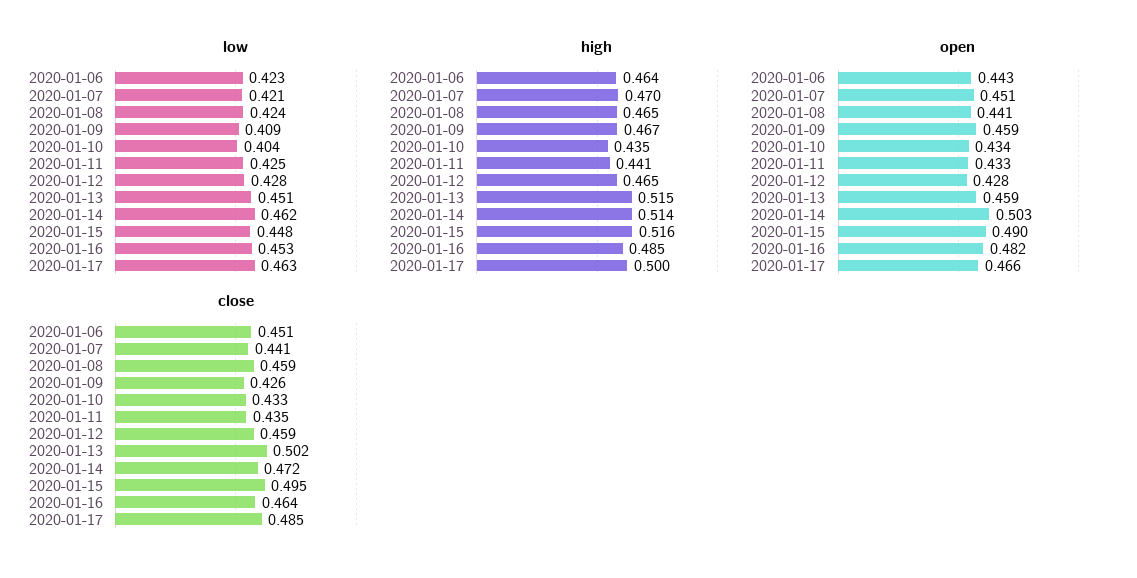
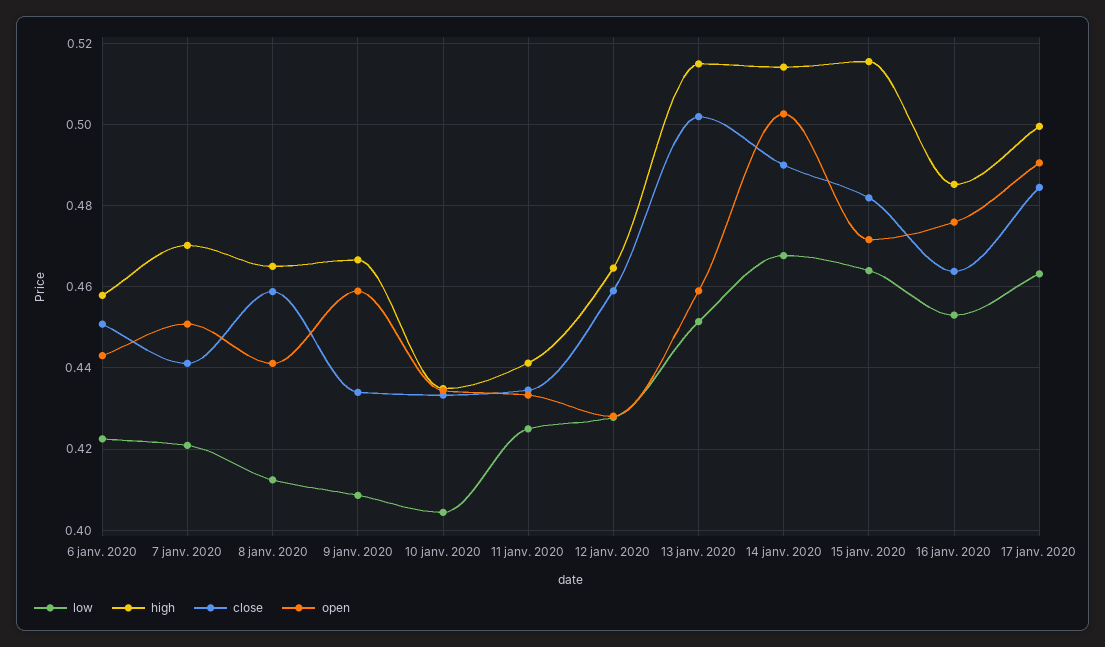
low, 2020-01-08: 0.424 -> 0.412
low, 2020-01-14: 0.462 -> 0.468
low, 2020-01-15: 0.448 -> 0.464
high, 2020-01-06: 0.464 -> 0.458
open, 2020-01-15: 0.49 -> 0.472
open, 2020-01-16: 0.482 -> 0.476
open, 2020-01-17: 0.466 -> 0.49
close, 2020-01-09: 0.426 -> 0.434
close, 2020-01-14: 0.472 -> 0.49
close, 2020-01-15: 0.495 -> 0.482

